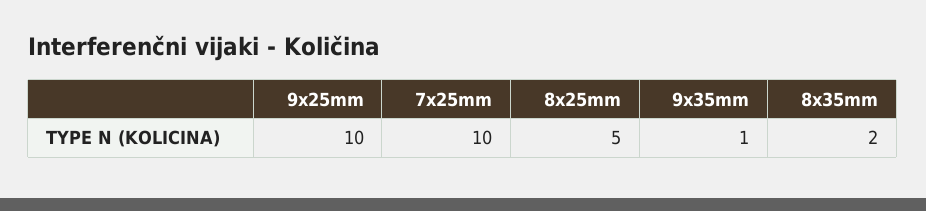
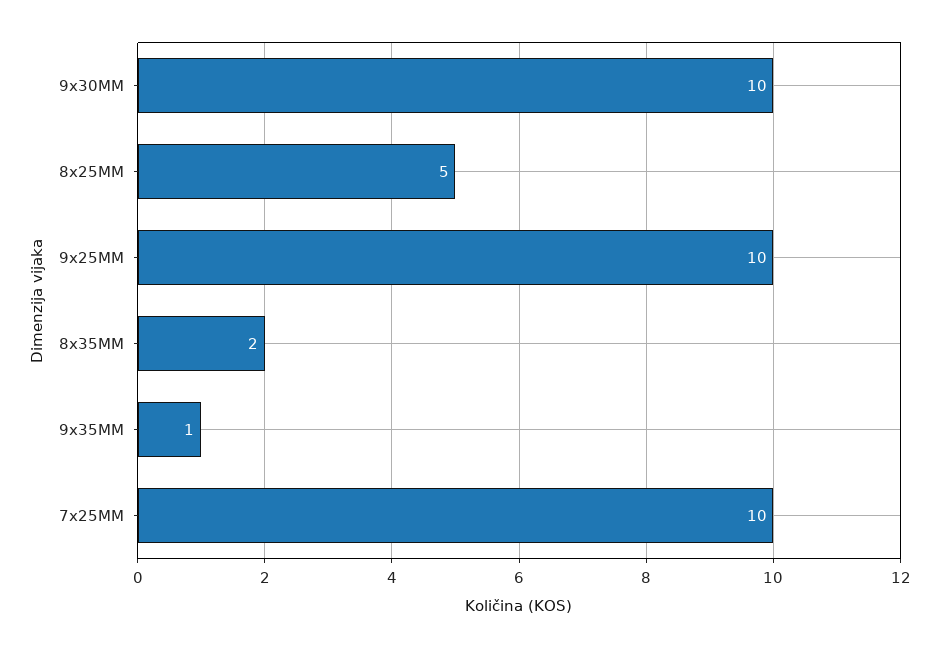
9x30MM: none -> 10

